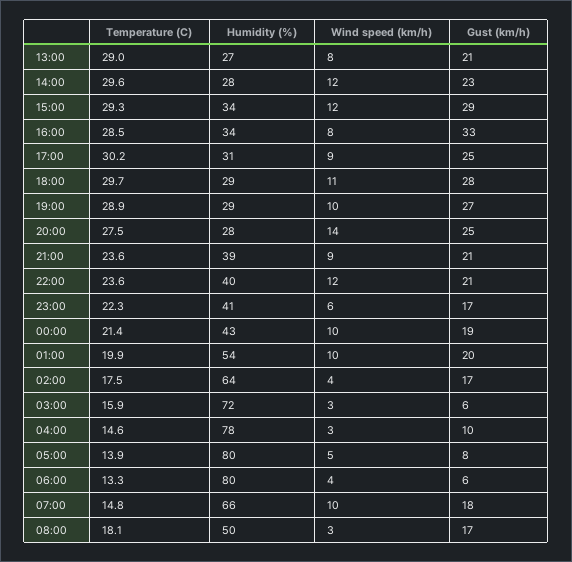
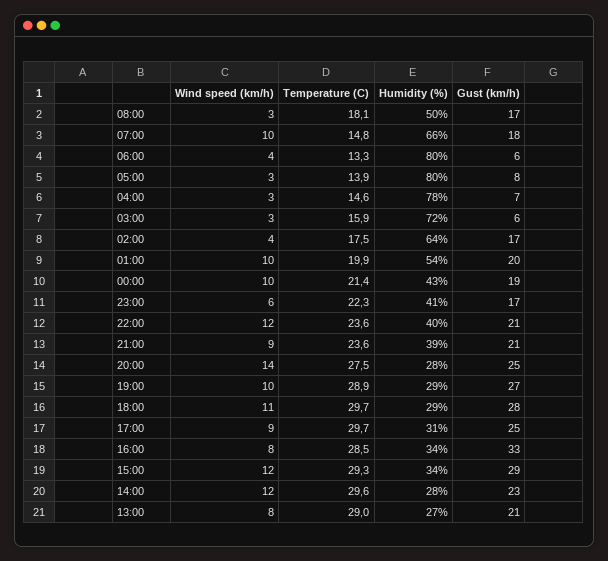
Temperature (C), 17:00: 30.2 -> 29.7
Gust (km/h), 04:00: 10 -> 7
Wind speed (km/h), 05:00: 5 -> 3

